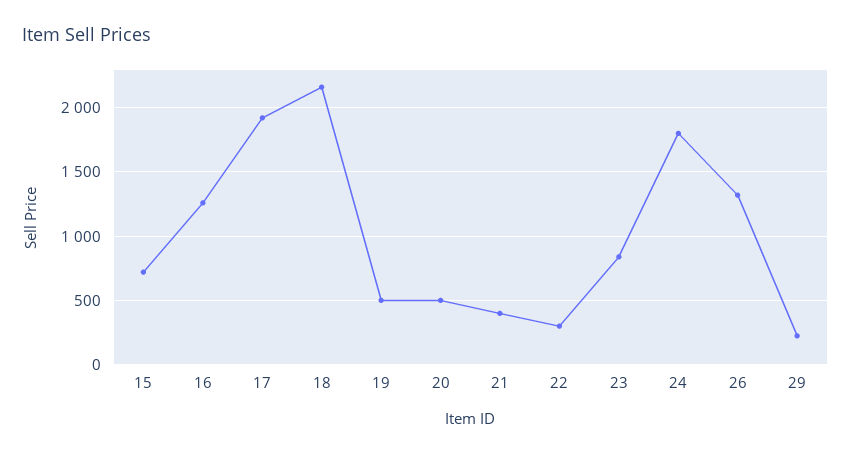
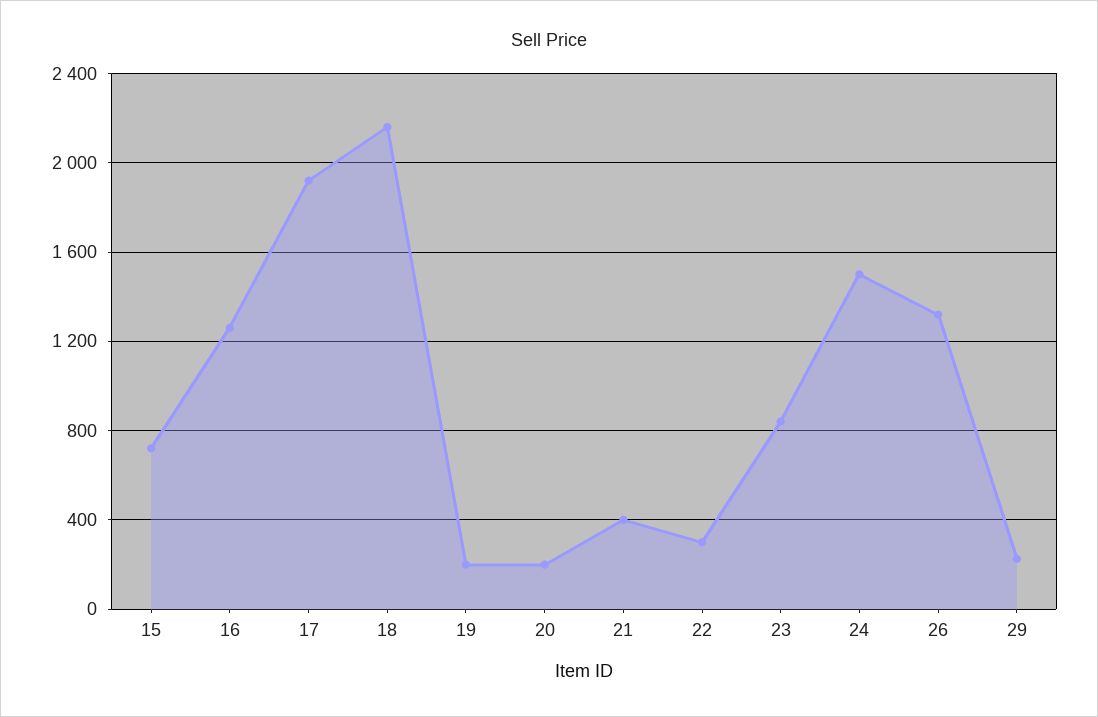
19: 500 -> 200
20: 500 -> 200
24: 1800 -> 1500

